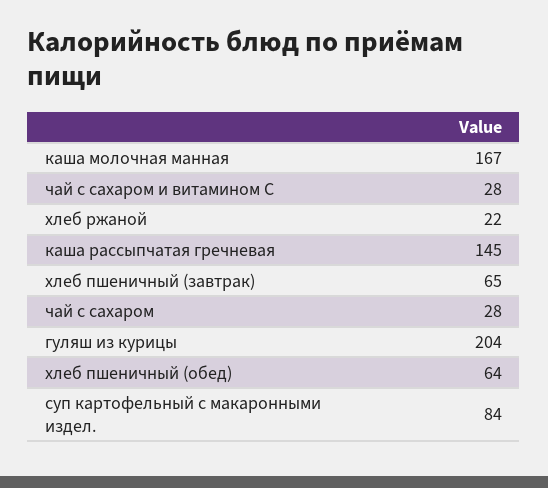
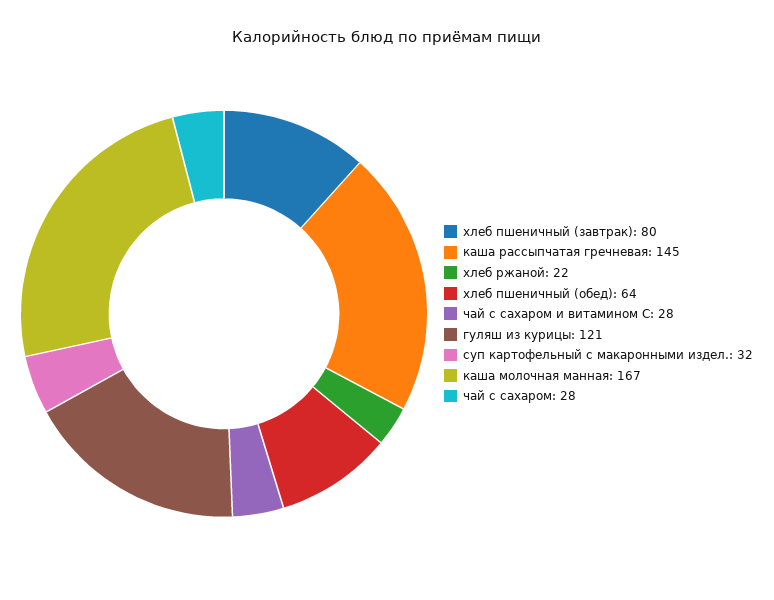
хлеб пшеничный (завтрак): 65 -> 80
гуляш из курицы: 204 -> 121
суп картофельный с макаронными издел.: 84 -> 32

